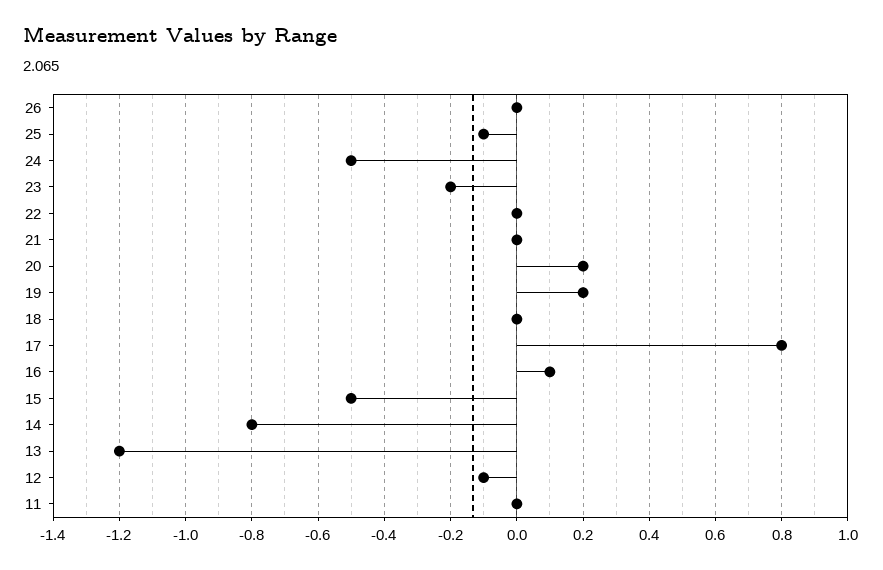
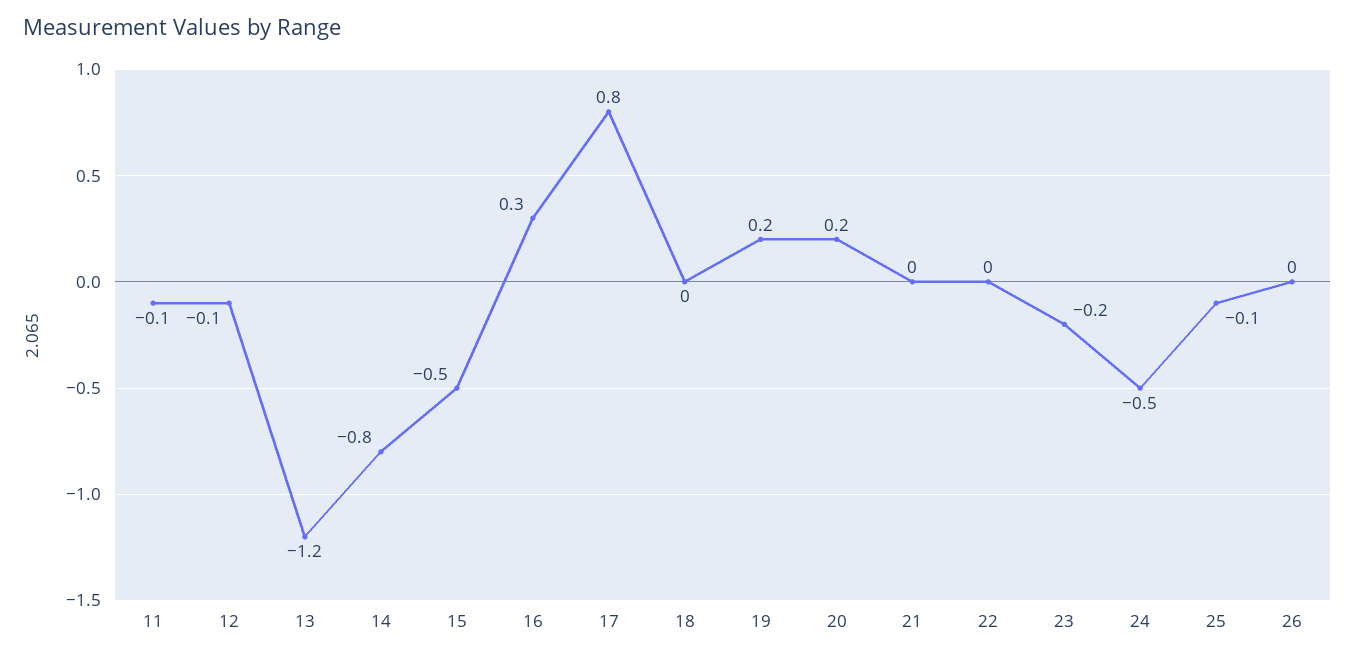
16: 0.1 -> 0.3
11: 0 -> -0.1

